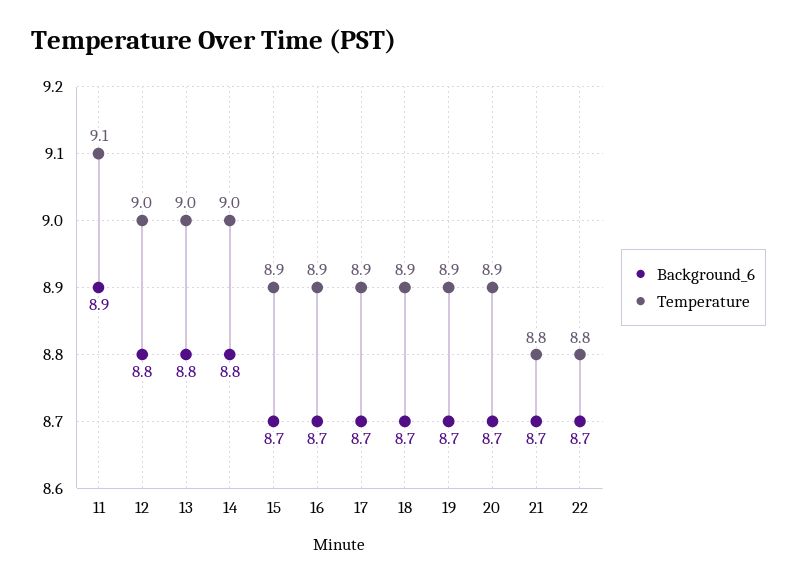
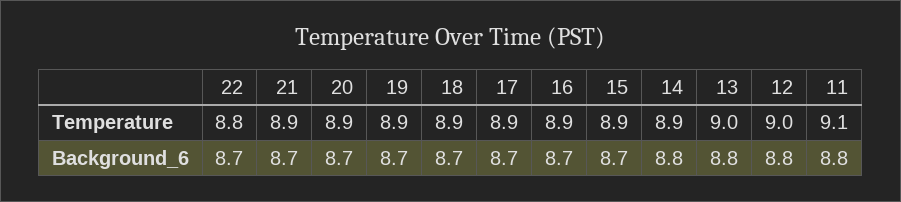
Background_6, 11: 8.9 -> 8.8
Temperature, 14: 9 -> 8.9
Temperature, 21: 8.8 -> 8.9

